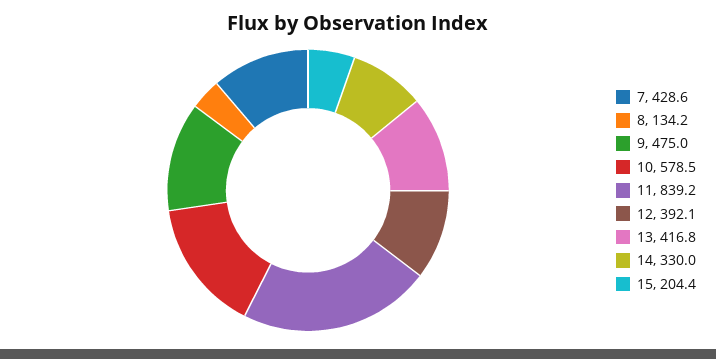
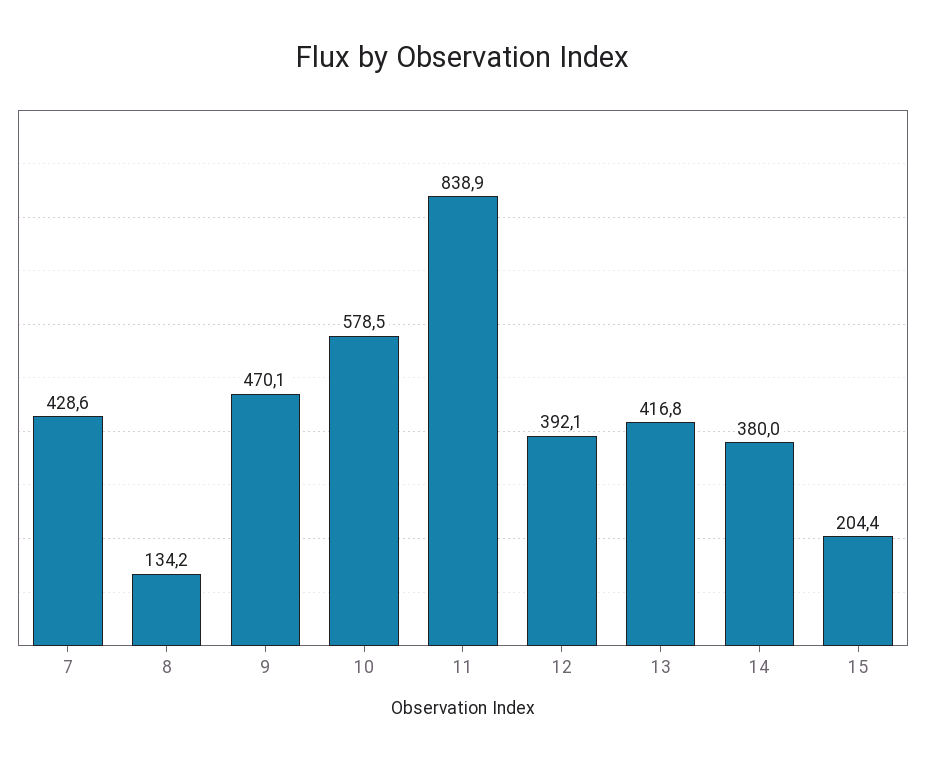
9: 475 -> 470.1
11: 839.2 -> 838.9
14: 330 -> 380

